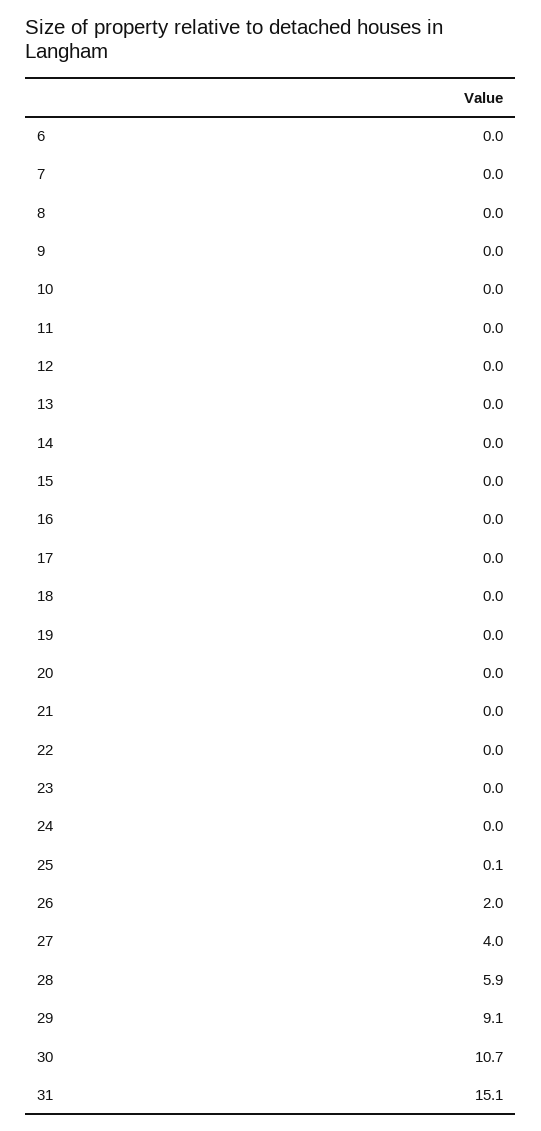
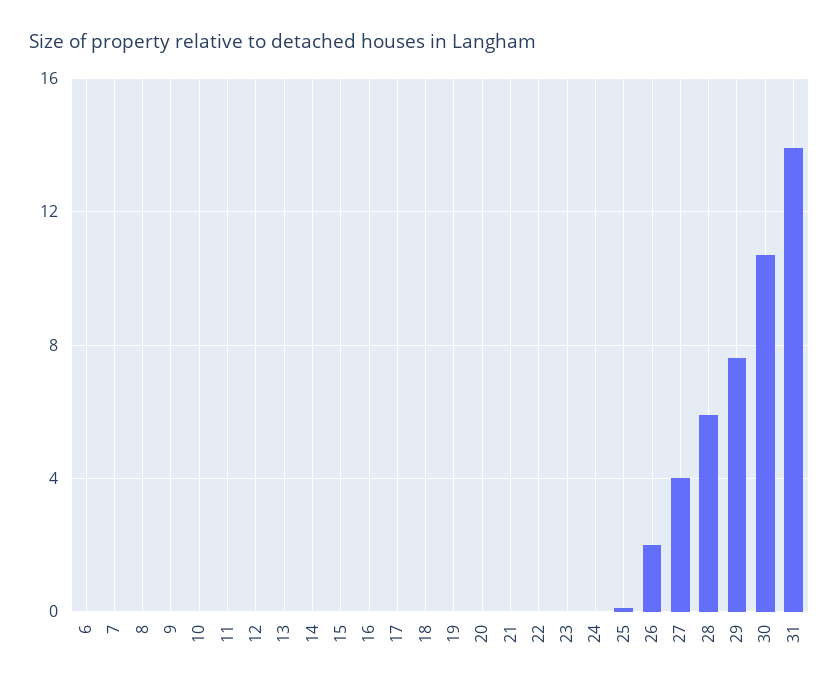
29: 9.1 -> 7.5
31: 15.1 -> 14

